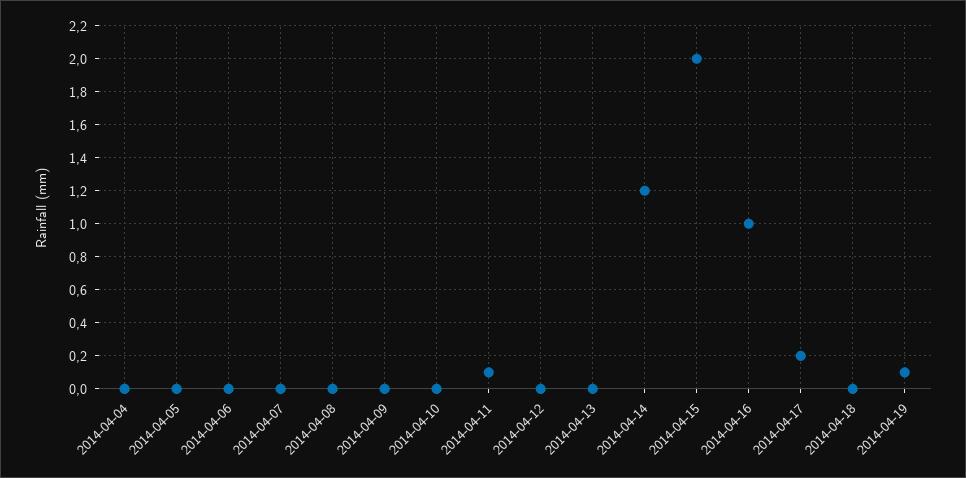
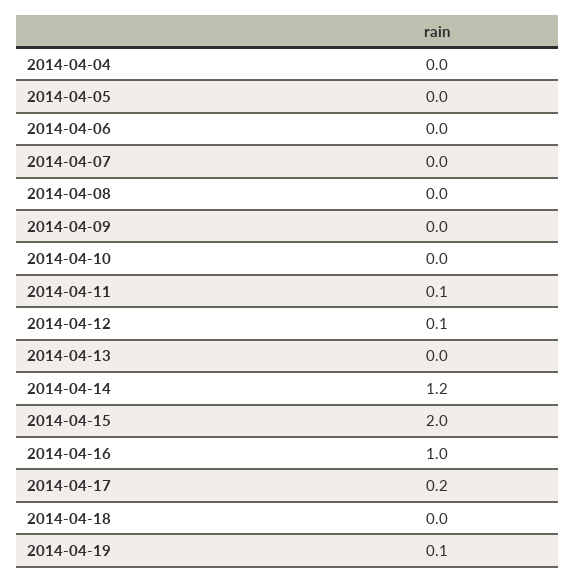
2014-04-12: 0 -> 0.1

